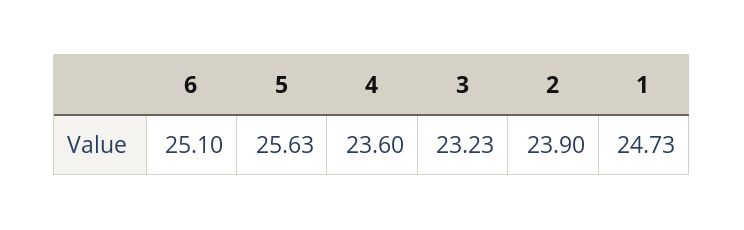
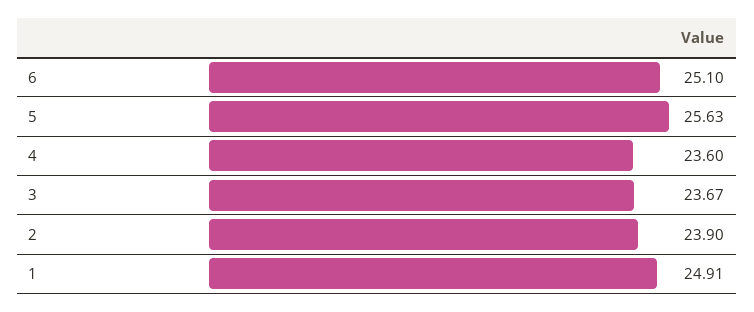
3: 23.23 -> 23.67
1: 24.73 -> 24.91

